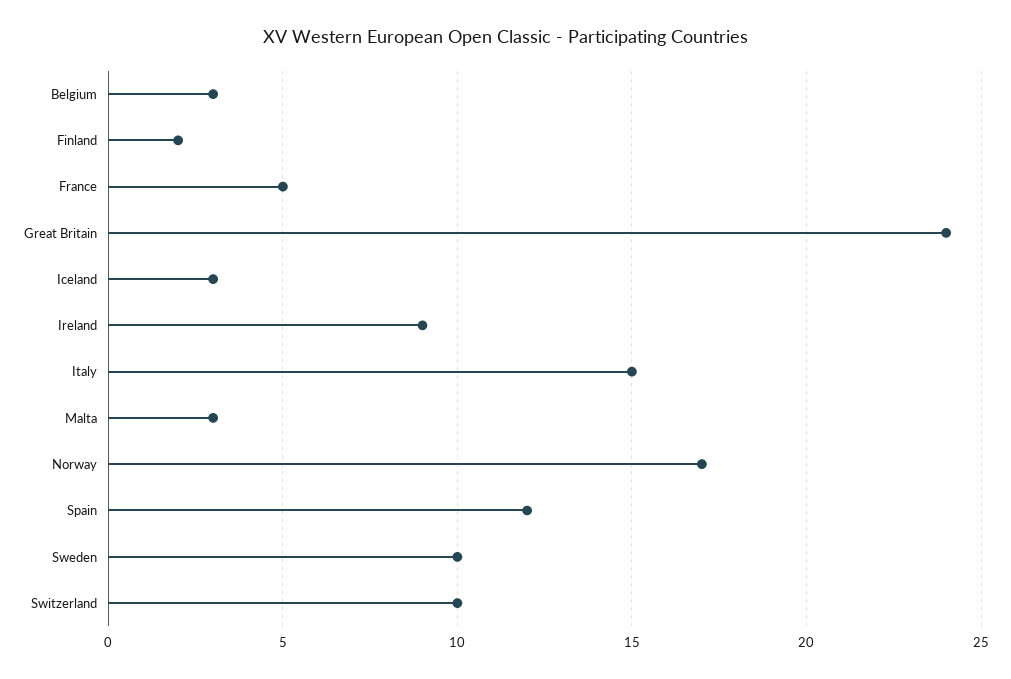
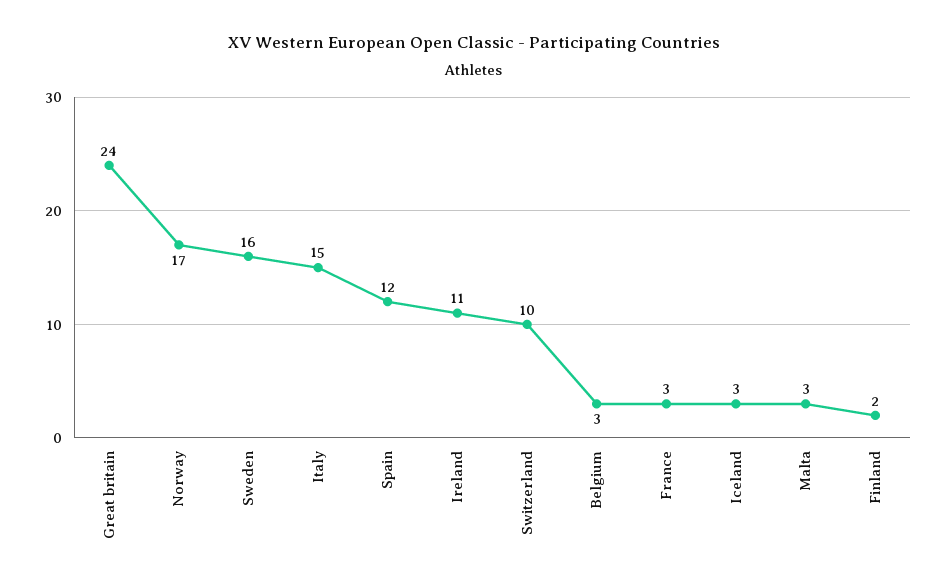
France: 5 -> 3
Ireland: 9 -> 11
Sweden: 10 -> 16

